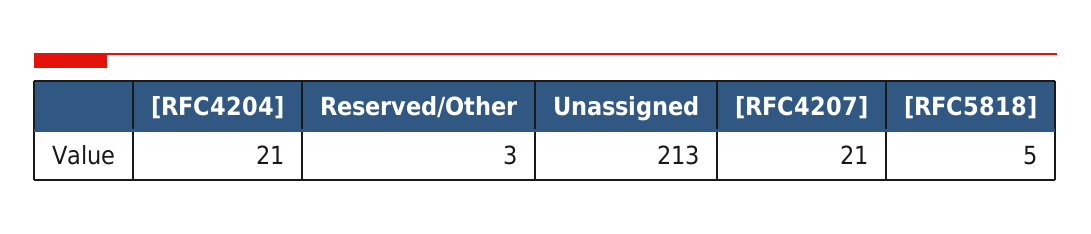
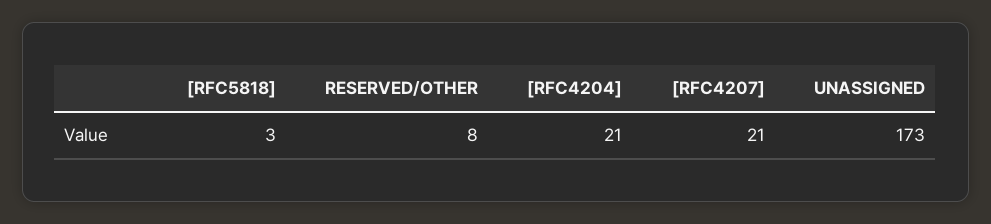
Reserved/Other: 3 -> 8
Unassigned: 213 -> 173
[RFC5818]: 5 -> 3

